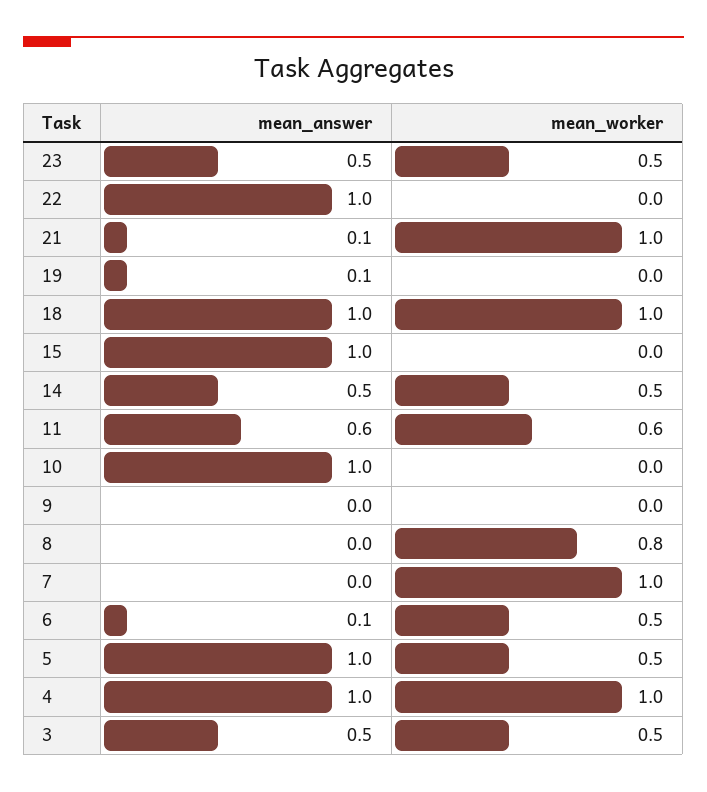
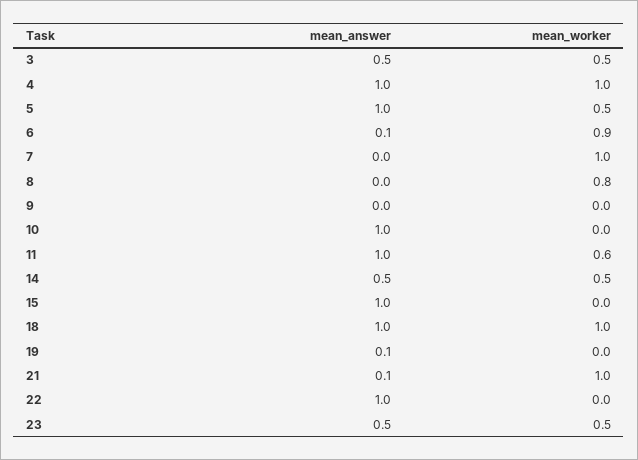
mean_answer, 11: 0.6 -> 1
mean_worker, 6: 0.5 -> 0.9

